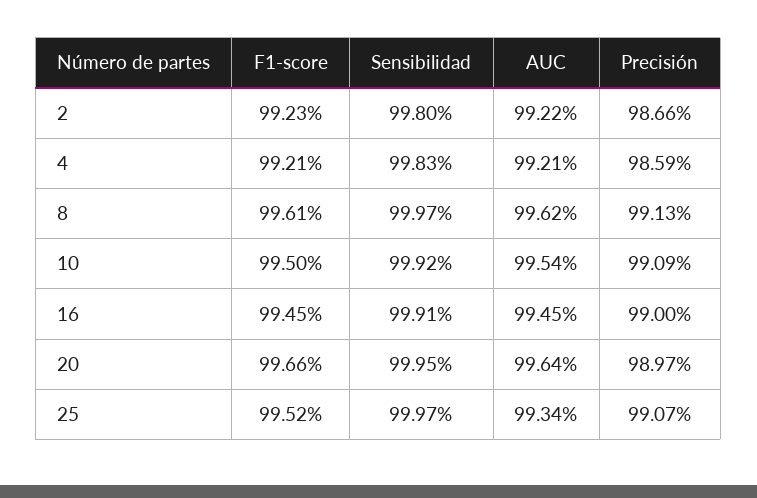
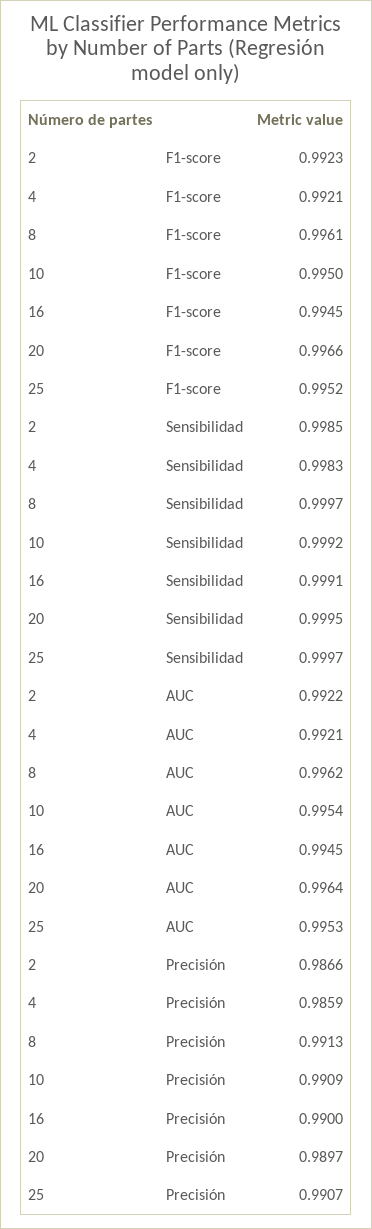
Sensibilidad, 2: 0.998 -> 0.9985
AUC, 25: 0.9934 -> 0.9953

